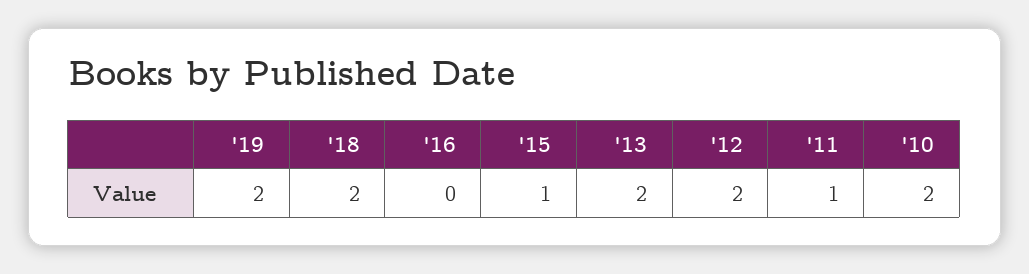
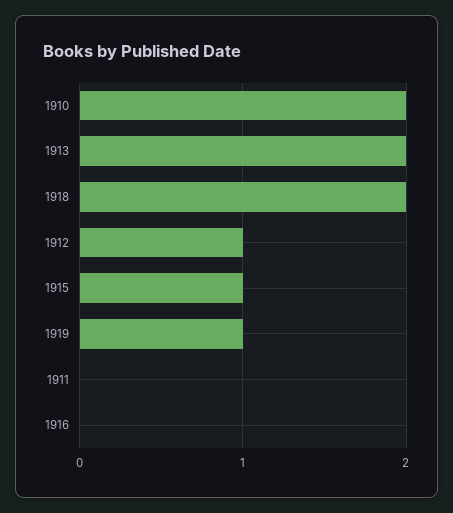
'19: 2 -> 1
'12: 2 -> 1
'11: 1 -> 0

